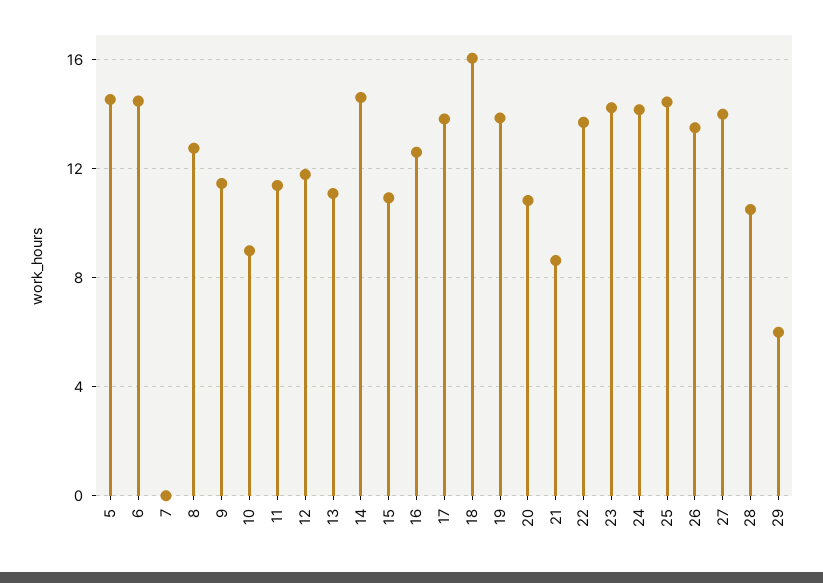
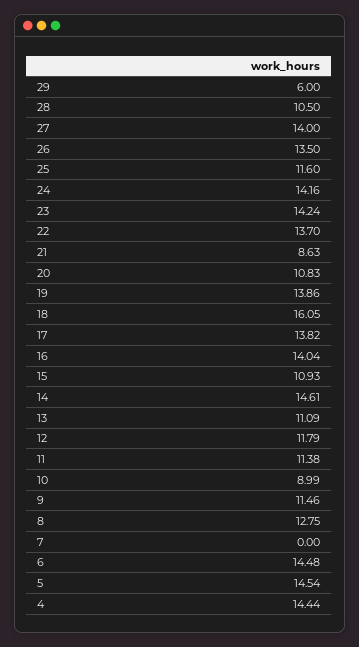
16: 12.5 -> 14.04
25: 14.5 -> 11.6
4: none -> 14.44

